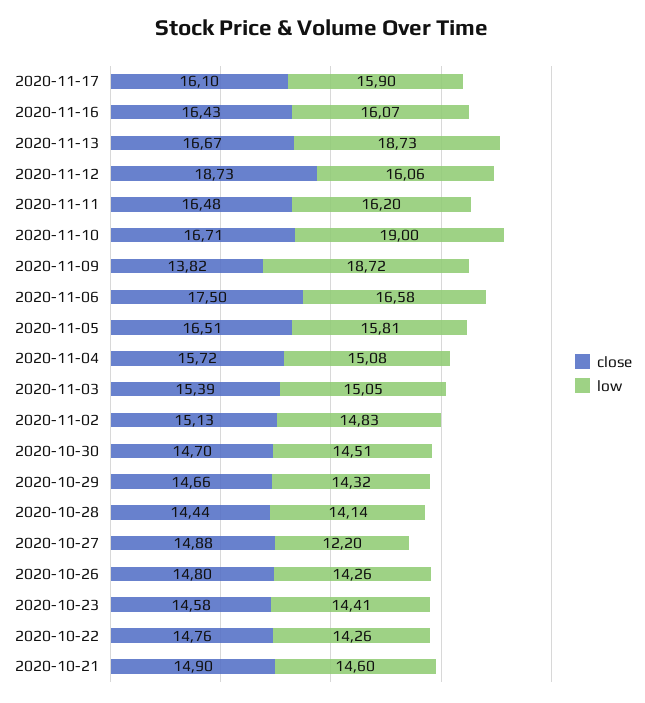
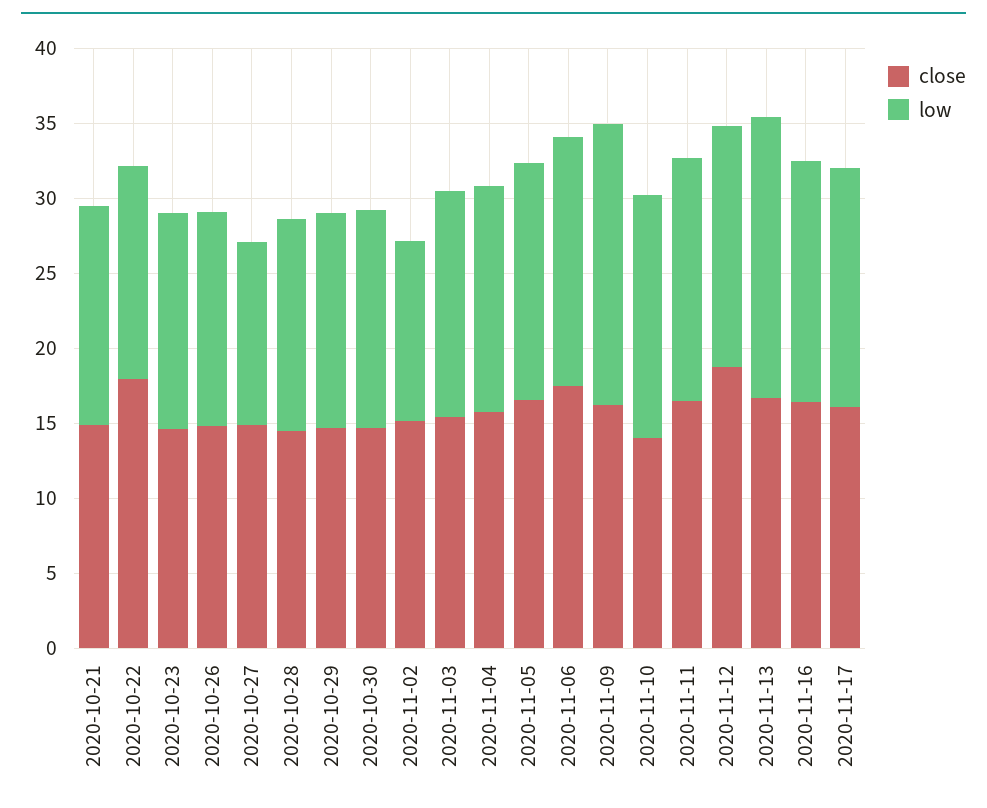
close, 2020-11-10: 16.71 -> 14
low, 2020-11-10: 19 -> 16
close, 2020-11-09: 13.82 -> 16
low, 2020-11-02: 14.83 -> 12
close, 2020-10-22: 14.76 -> 18

